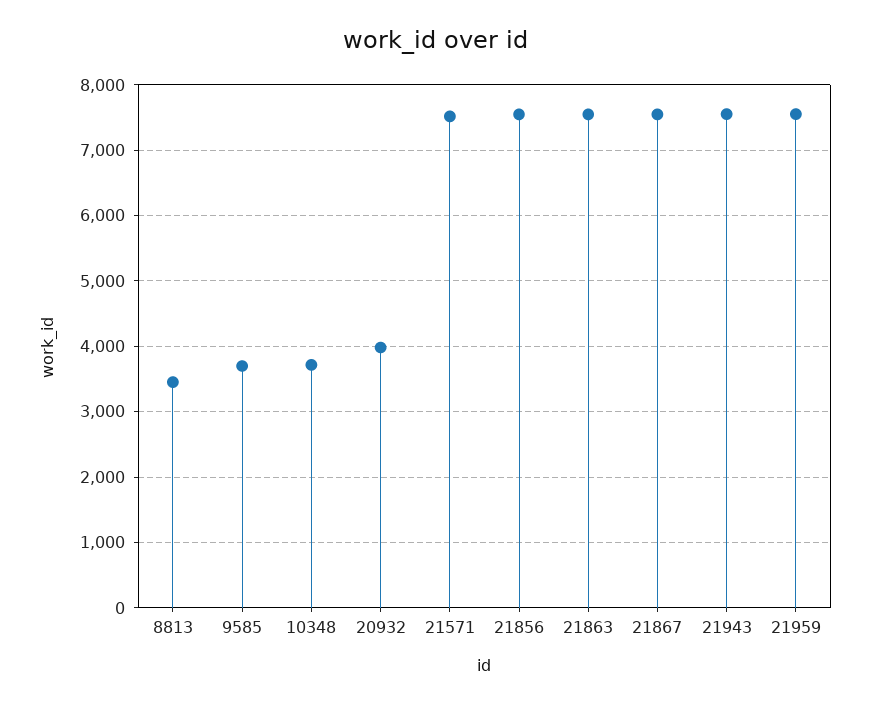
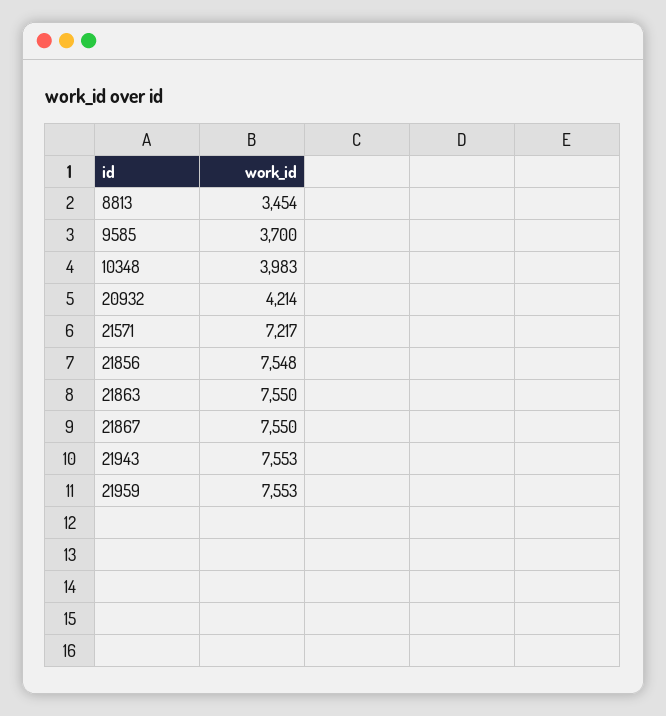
10348: 3700 -> 3983
20932: 4000 -> 4214
21571: 7500 -> 7217

